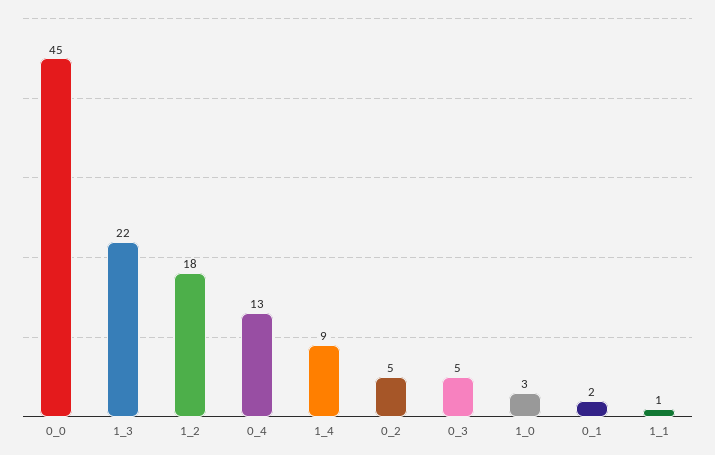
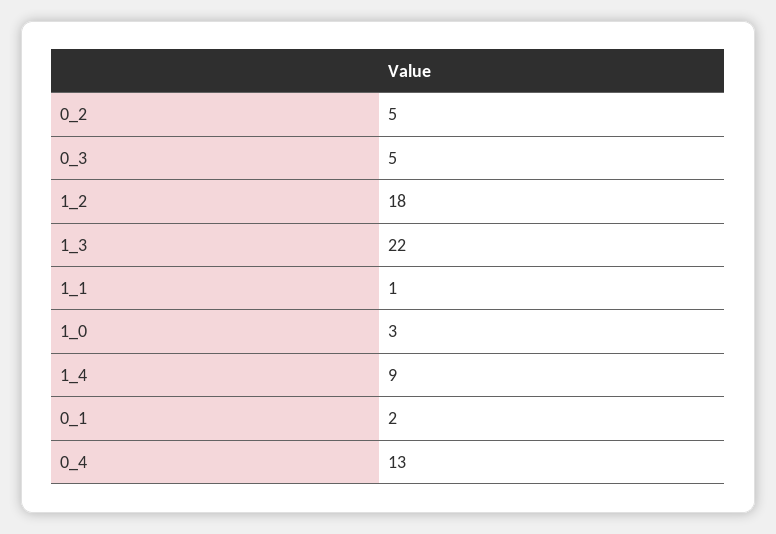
0_0: 45 -> none

